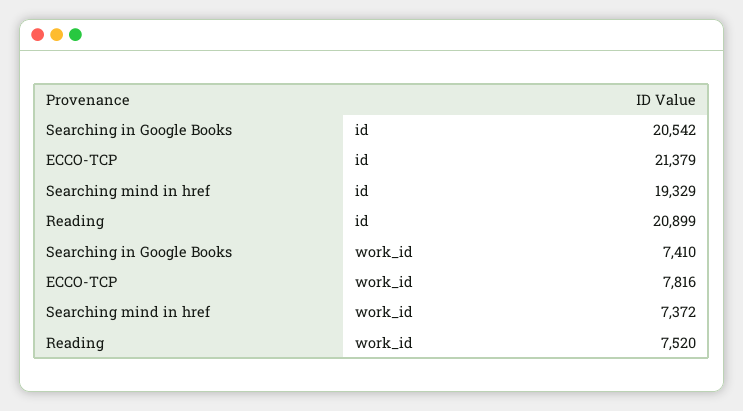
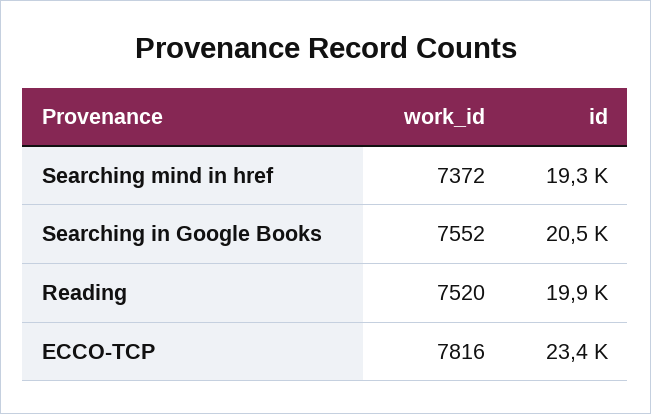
ECCO-TCP, id: 21379 -> 23400
Reading, id: 20899 -> 19900
Searching in Google Books, work_id: 7410 -> 7552

